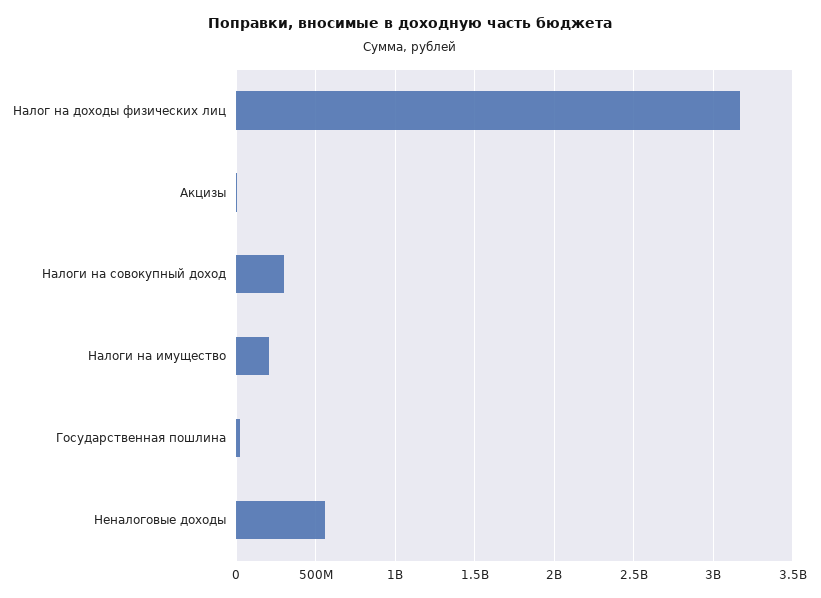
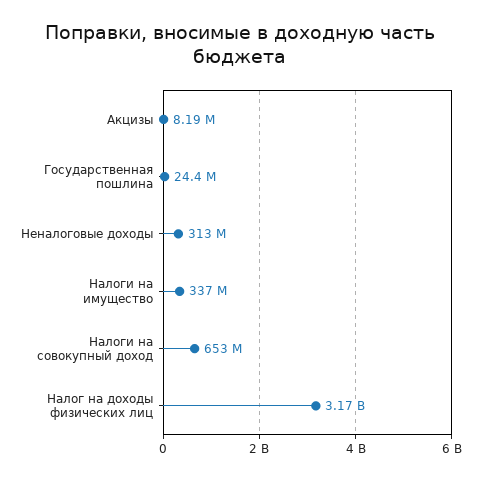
Налоги на совокупный доход: 300000000 -> 653000000
Налоги на имущество: 200000000 -> 337000000
Неналоговые доходы: 550000000 -> 313000000

